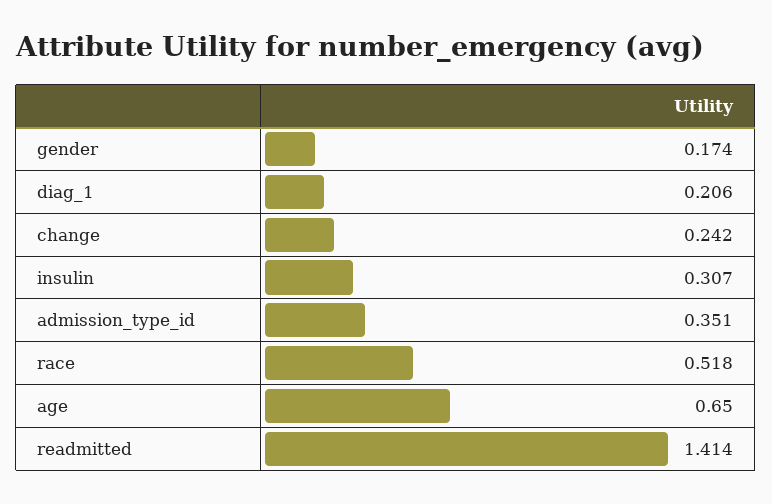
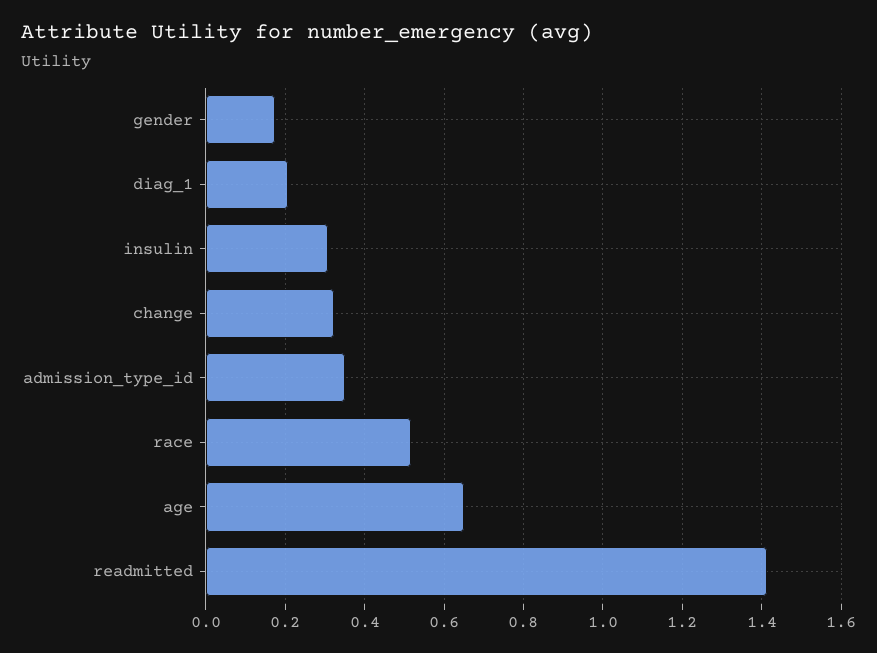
change: 0.242 -> 0.32

